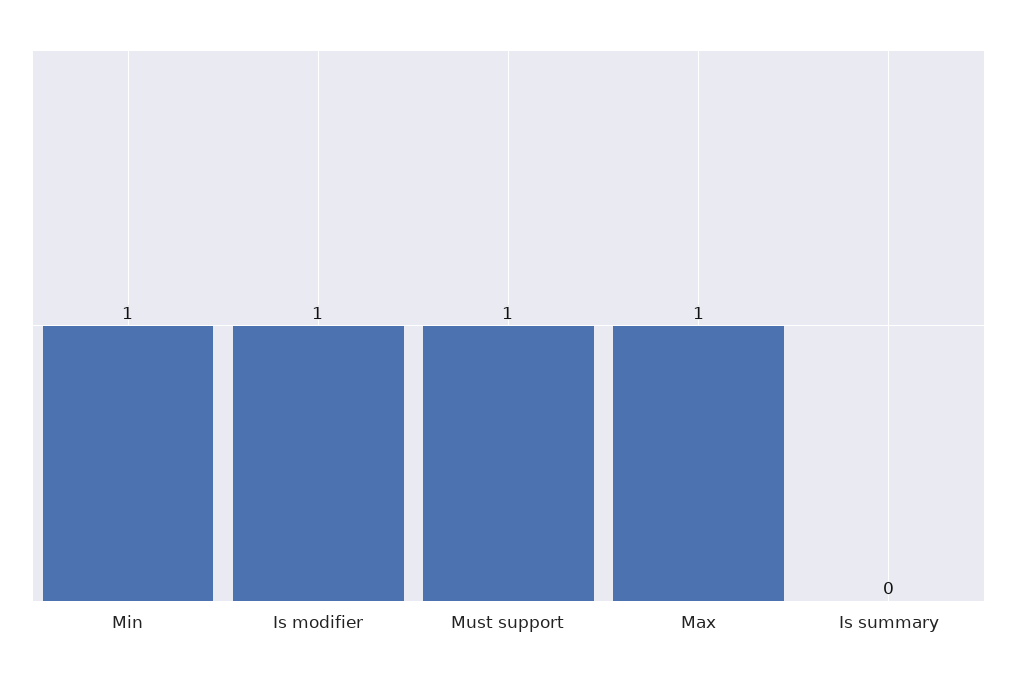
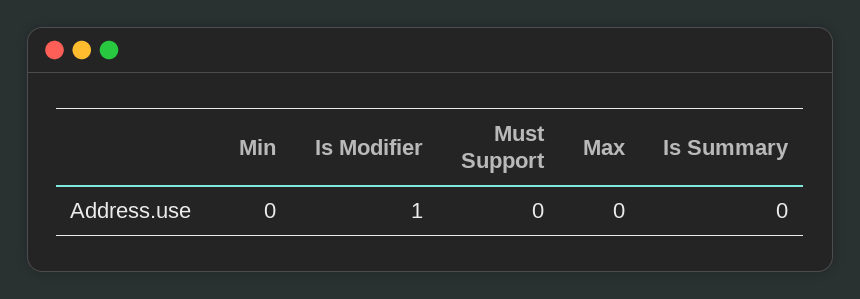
Min: 1 -> 0
Must support: 1 -> 0
Max: 1 -> 0

